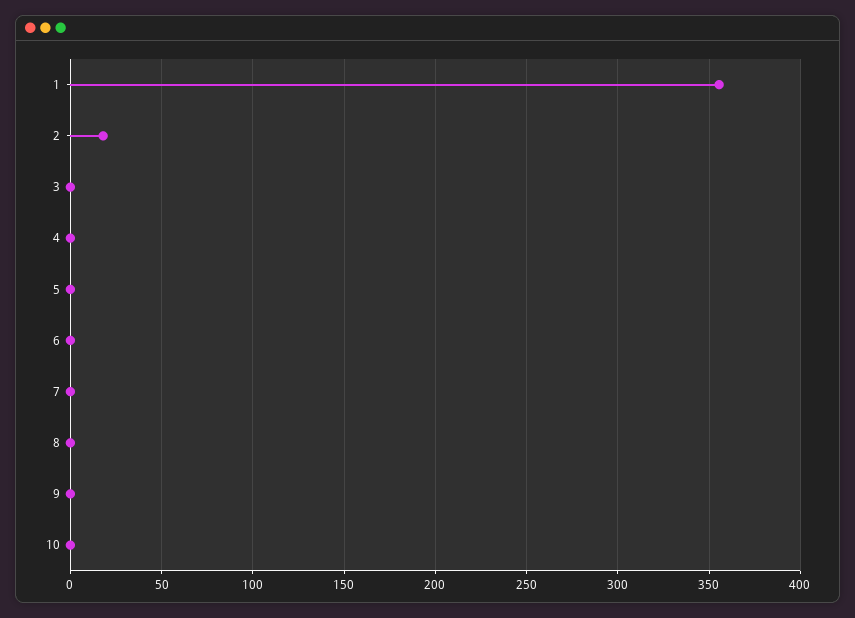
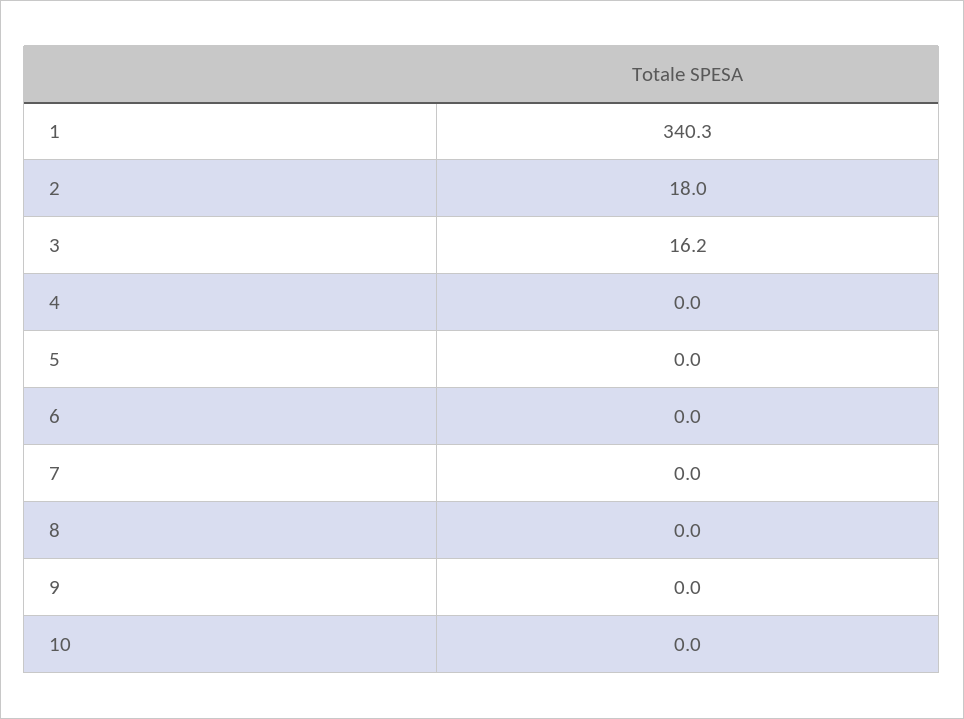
1: 355 -> 340.3
3: 0 -> 16.2

